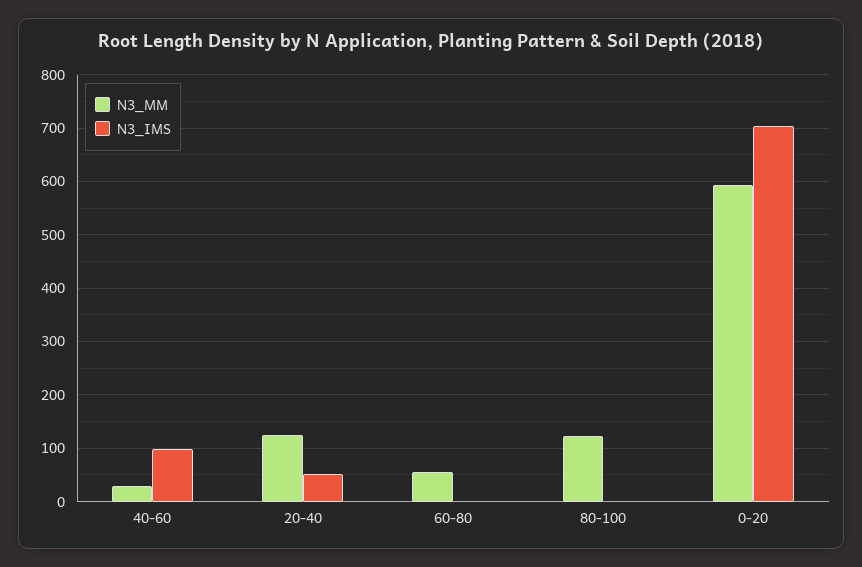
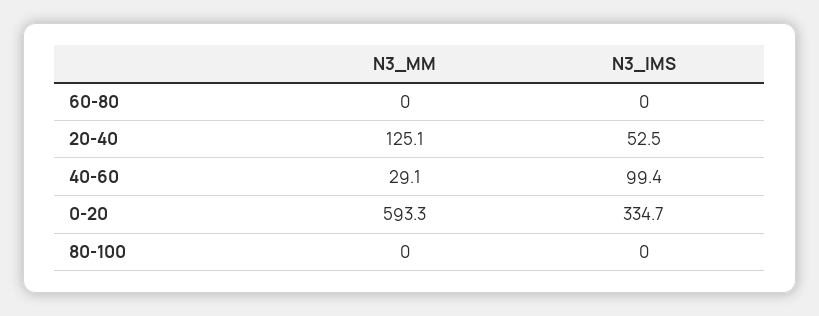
N3_MM, 60-80: 60 -> 0
N3_MM, 80-100: 120 -> 0
N3_IMS, 0-20: 700 -> 334.7

